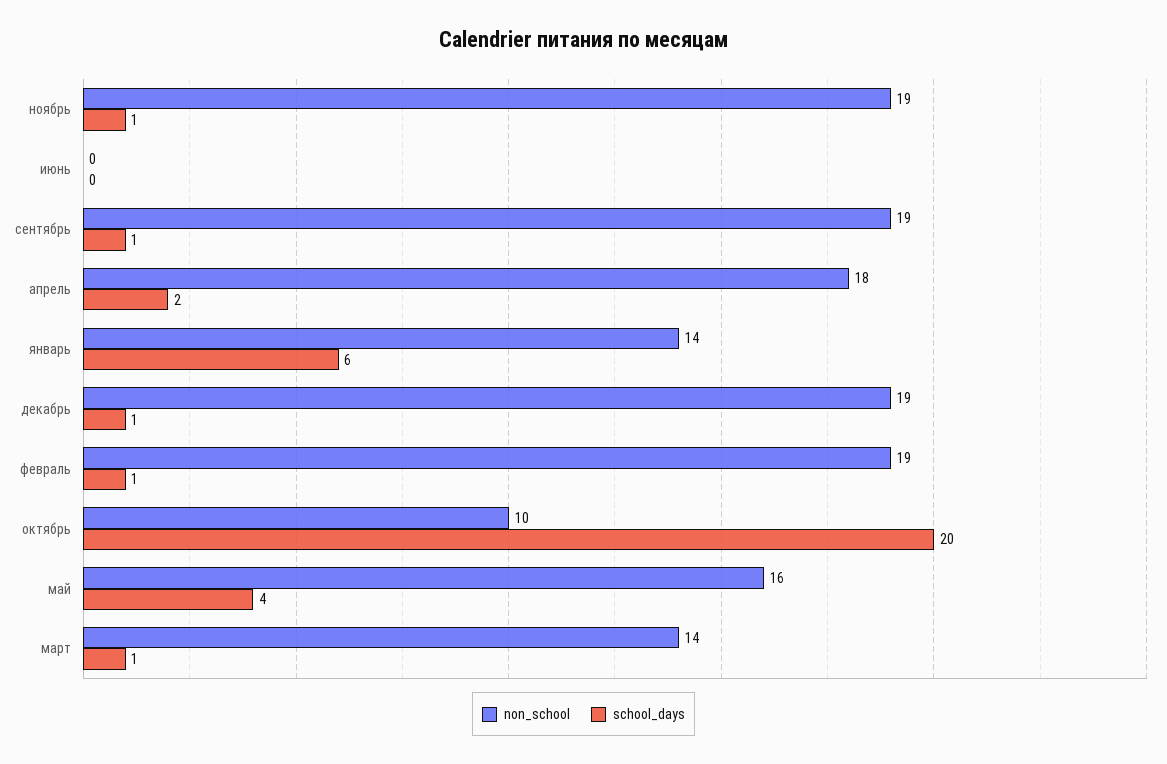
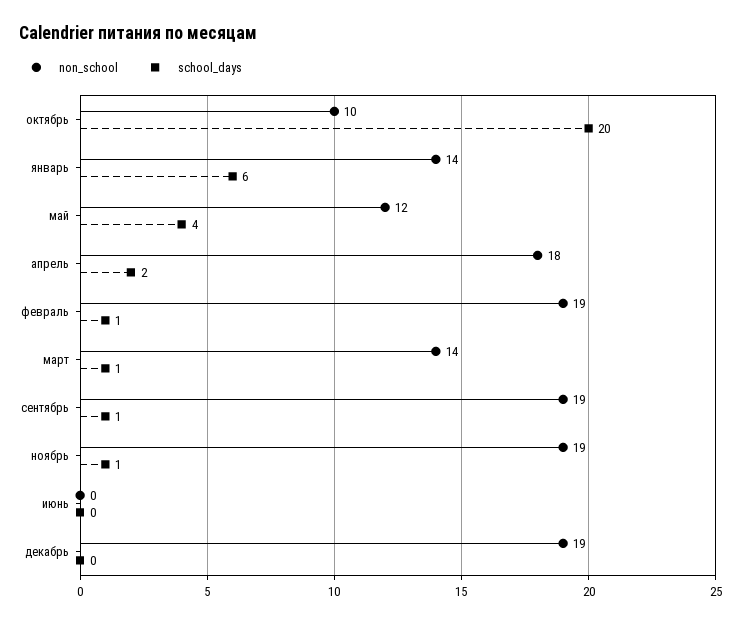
school_days, декабрь: 1 -> 0
non_school, май: 16 -> 12

